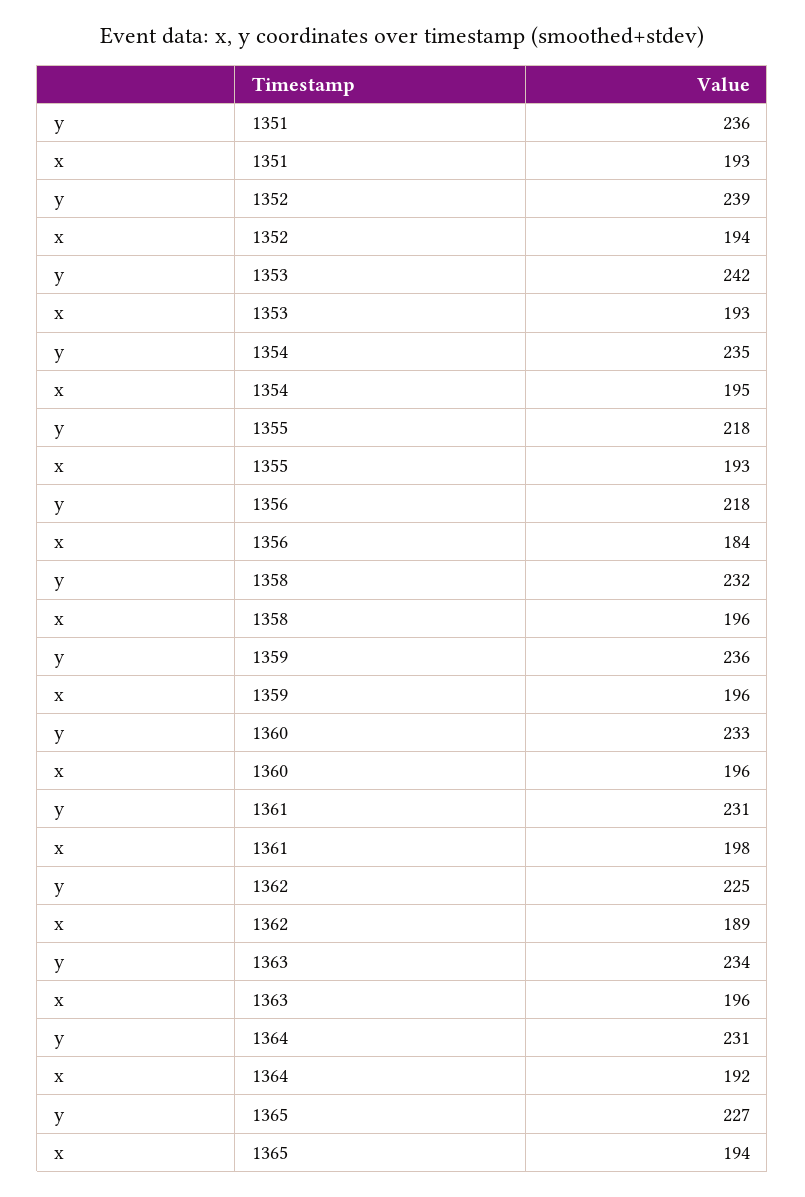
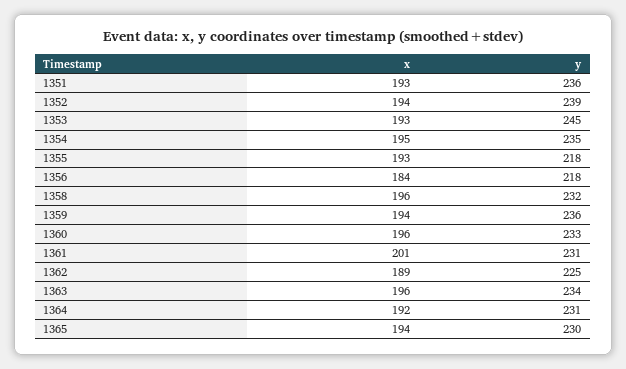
y, 1353: 242 -> 245
x, 1359: 196 -> 194
x, 1361: 198 -> 201
y, 1365: 227 -> 230

